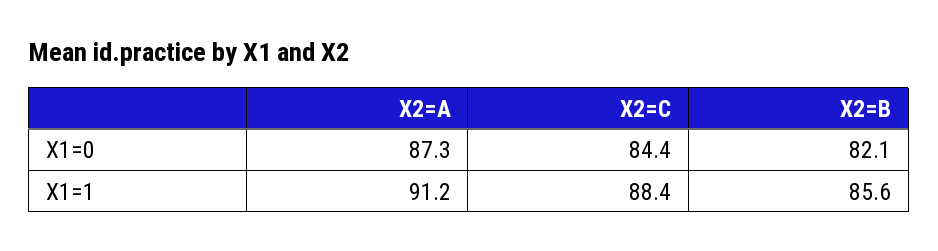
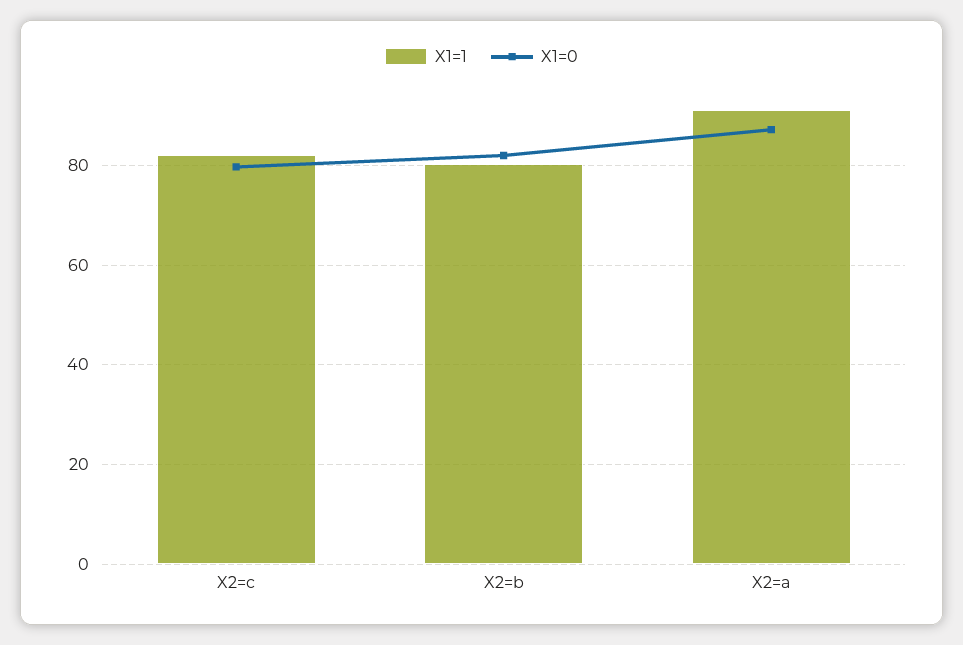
X1=0, X2=C: 84.4 -> 80
X1=1, X2=C: 88.4 -> 82
X1=1, X2=B: 85.6 -> 80

